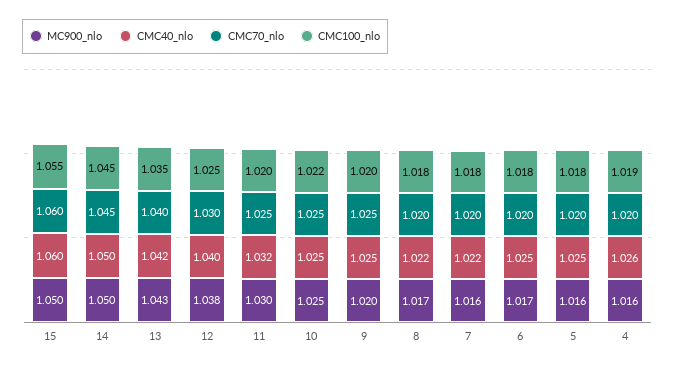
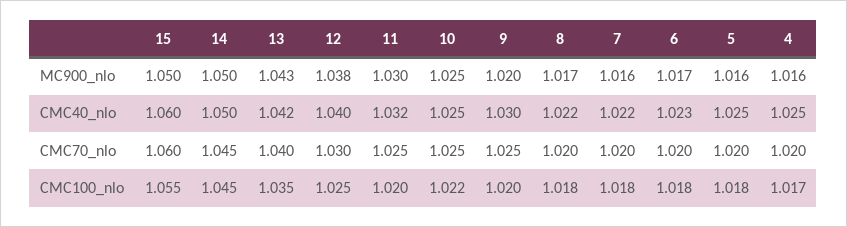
CMC40_nlo, 9: 1.025 -> 1.03
CMC40_nlo, 6: 1.025 -> 1.023
CMC40_nlo, 4: 1.026 -> 1.025
CMC100_nlo, 4: 1.019 -> 1.017

